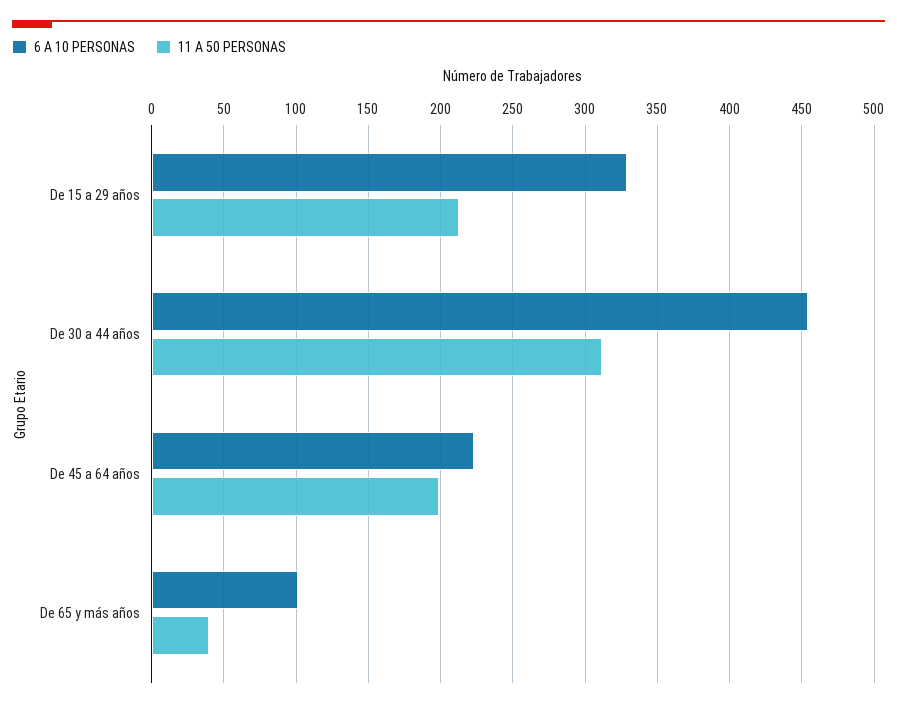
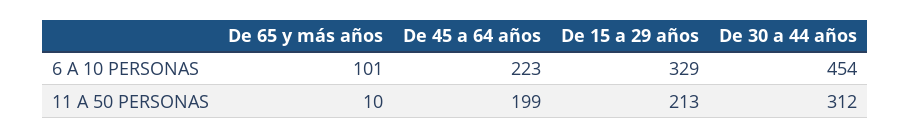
11 A 50 PERSONAS, De 65 y más años: 40 -> 10

